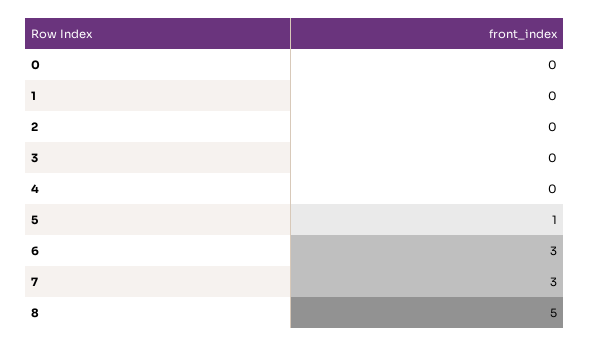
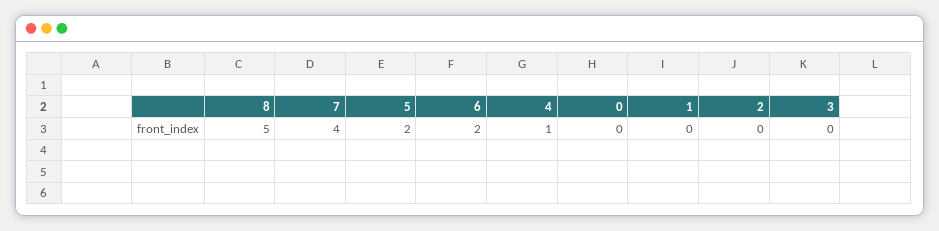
4: 0 -> 1
5: 1 -> 2
6: 3 -> 2
7: 3 -> 4

